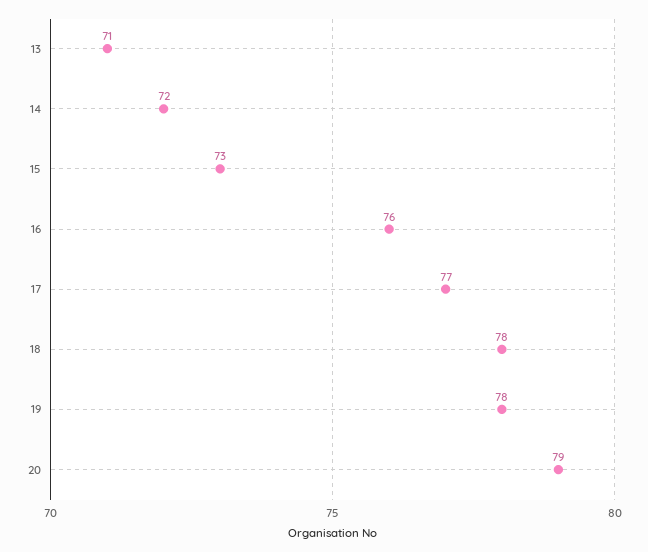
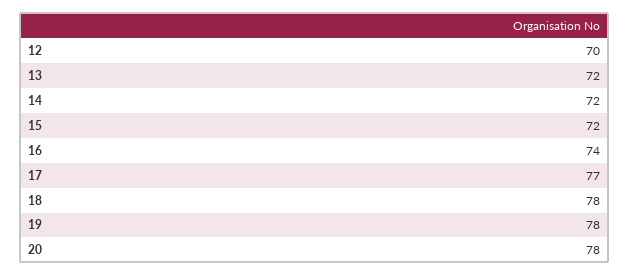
13: 71 -> 72
15: 73 -> 72
16: 76 -> 74
20: 79 -> 78
12: none -> 70

